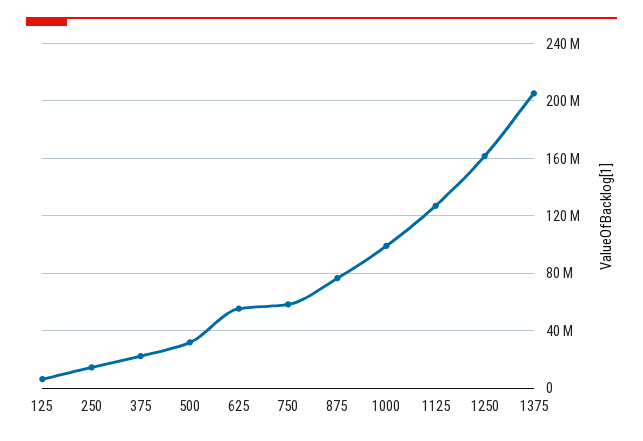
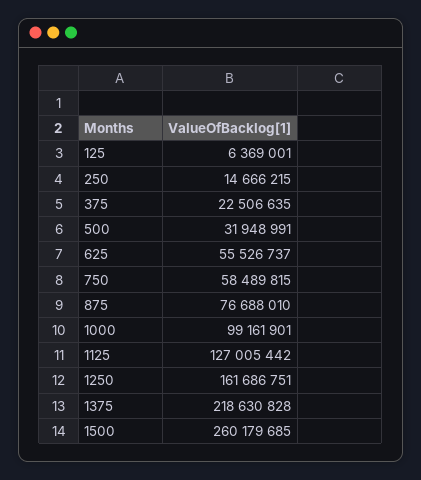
1375: 205000000 -> 218630828
1500: none -> 260179685

